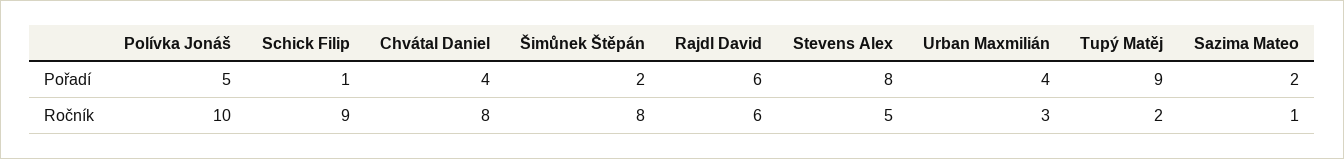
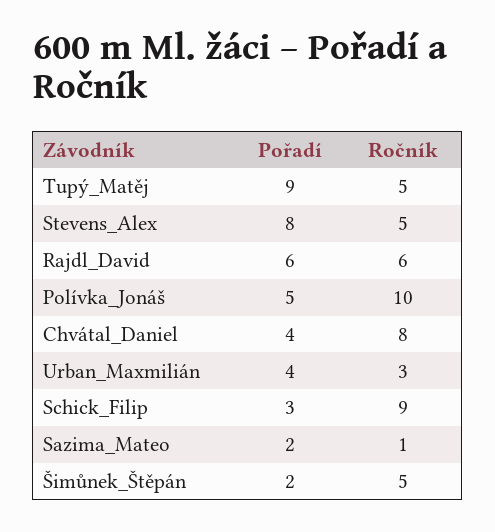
Schick Filip, Pořadí: 1 -> 3
Šimůnek Štěpán, Ročník: 8 -> 5
Tupý Matěj, Ročník: 2 -> 5

